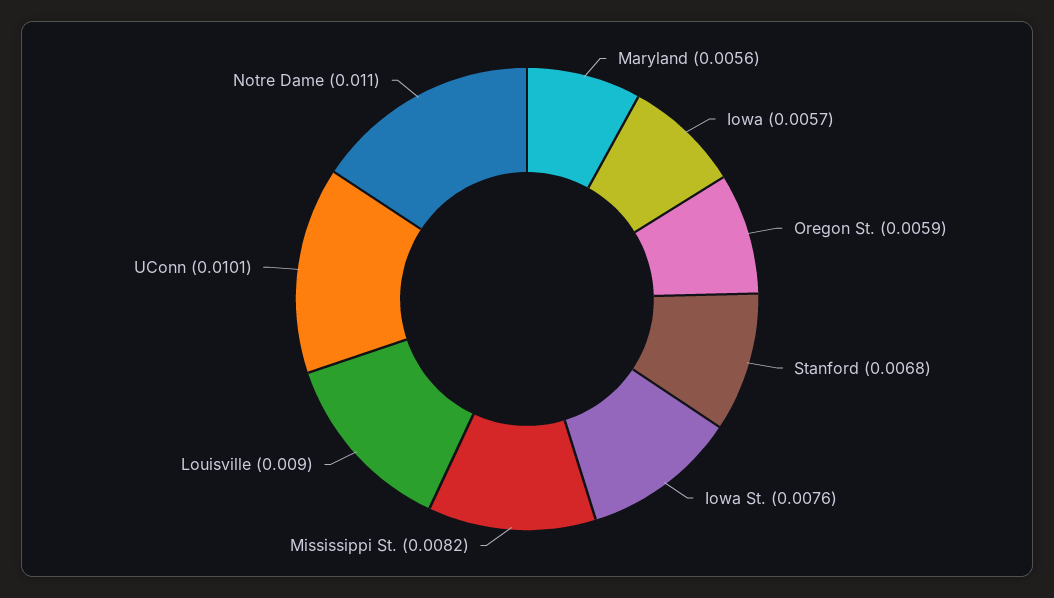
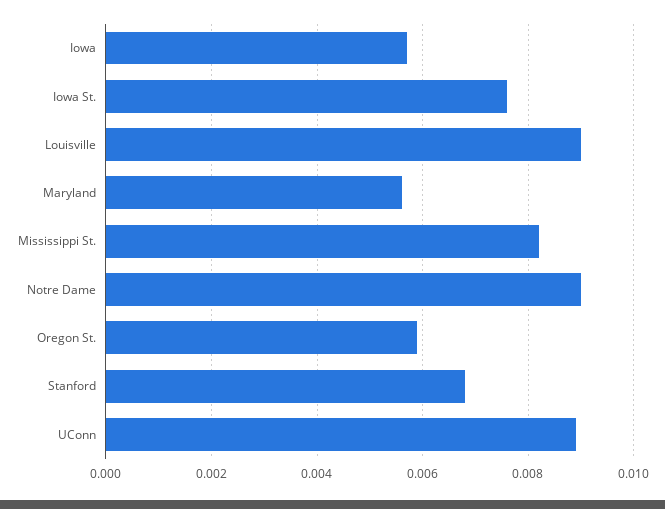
UConn: 0.0101 -> 0.009
Notre Dame: 0.011 -> 0.009

